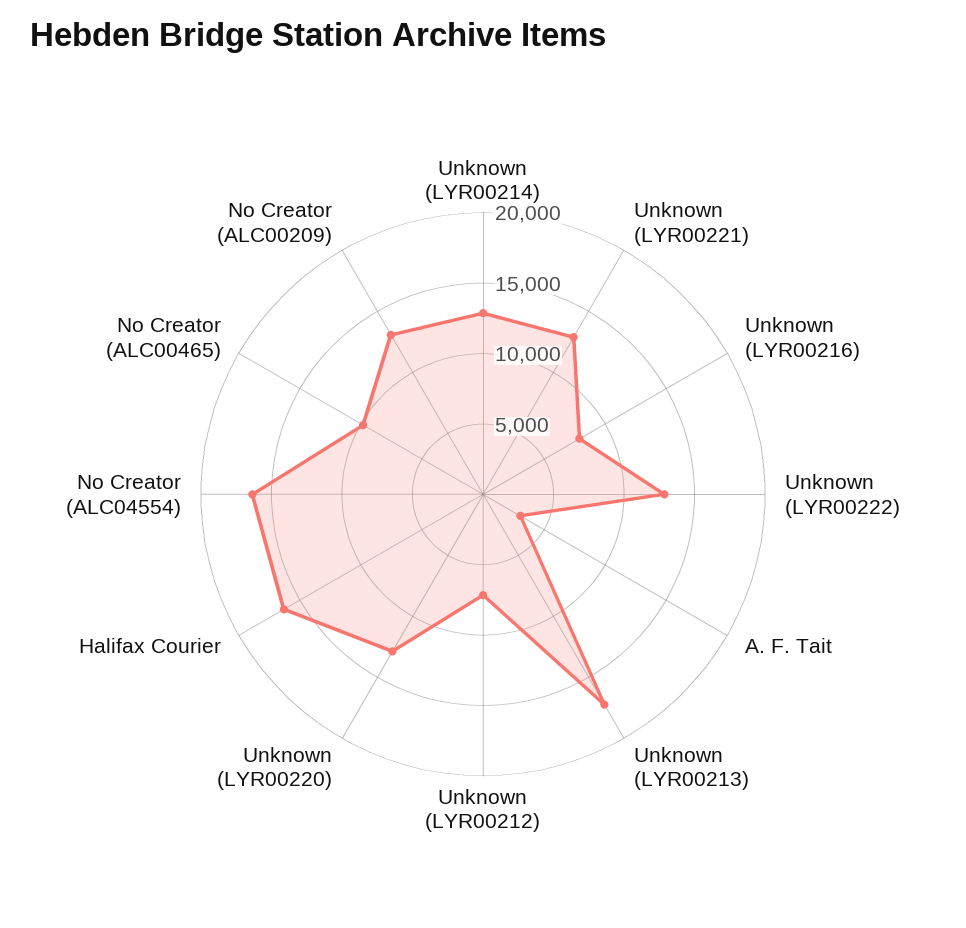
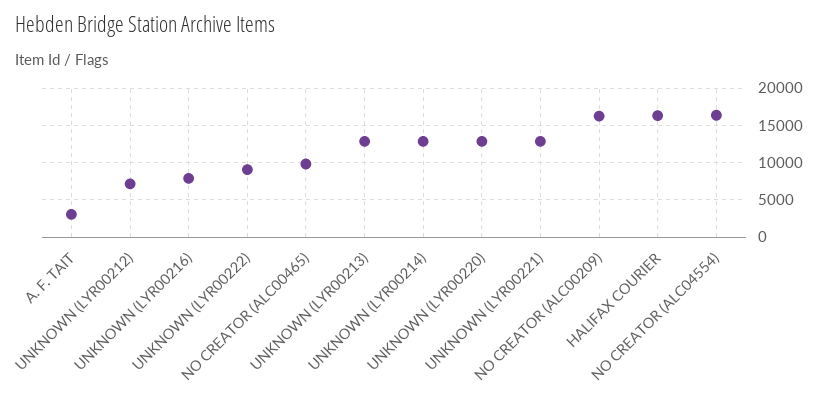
Unknown (LYR00222): 13000 -> 9000
Unknown (LYR00213): 17000 -> 13000
No Creator (ALC00209): 13000 -> 16000

